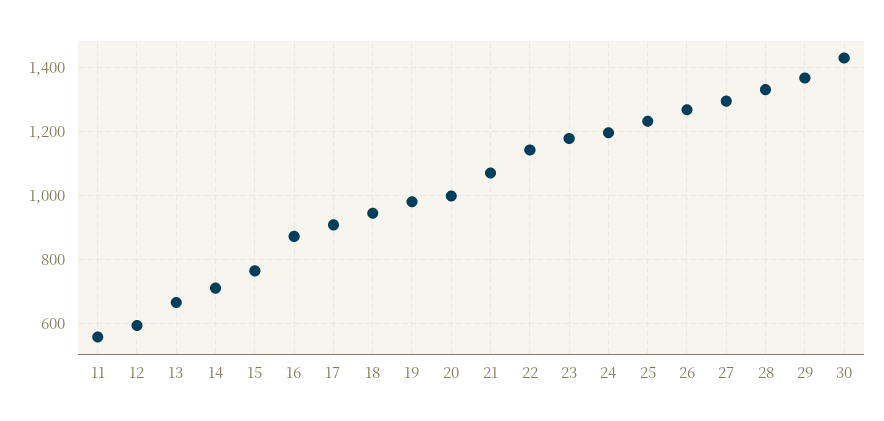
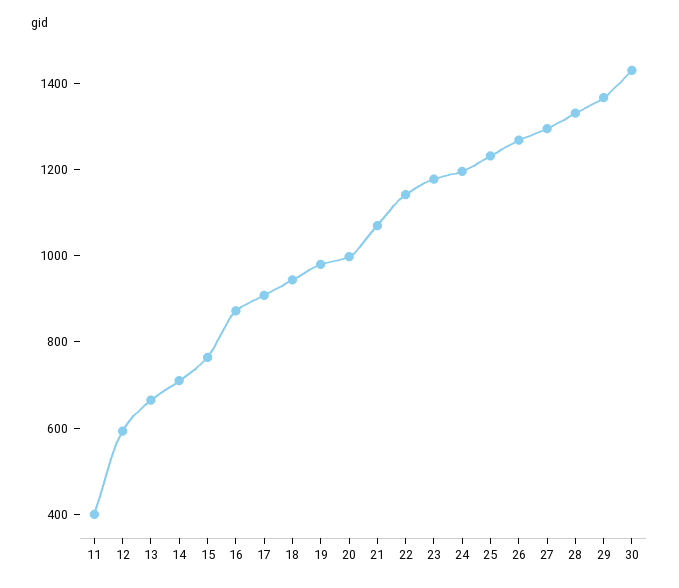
11: 560 -> 400

